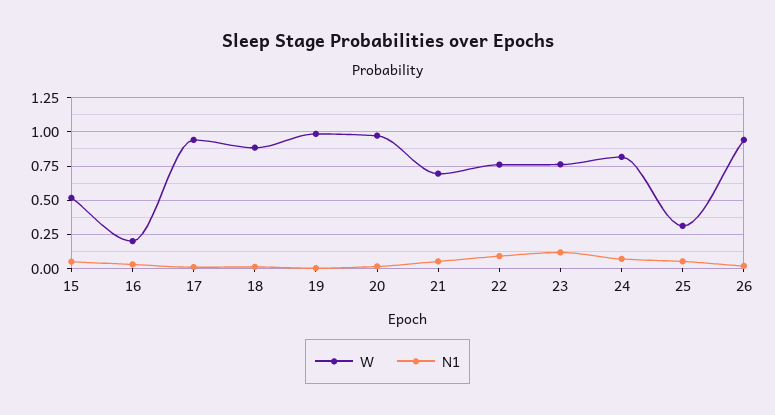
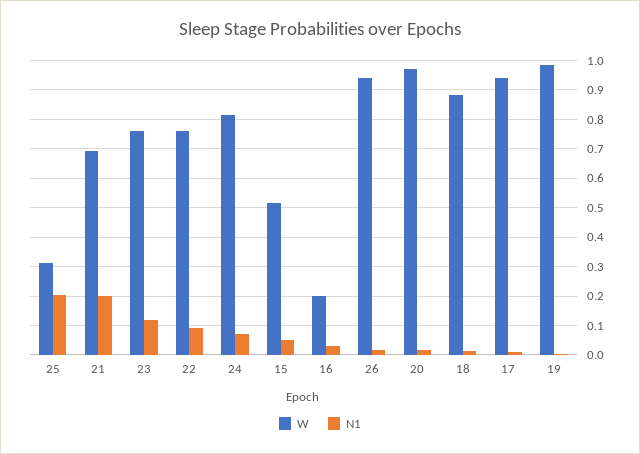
N1, 21: 0.05 -> 0.2
N1, 25: 0.05 -> 0.2

